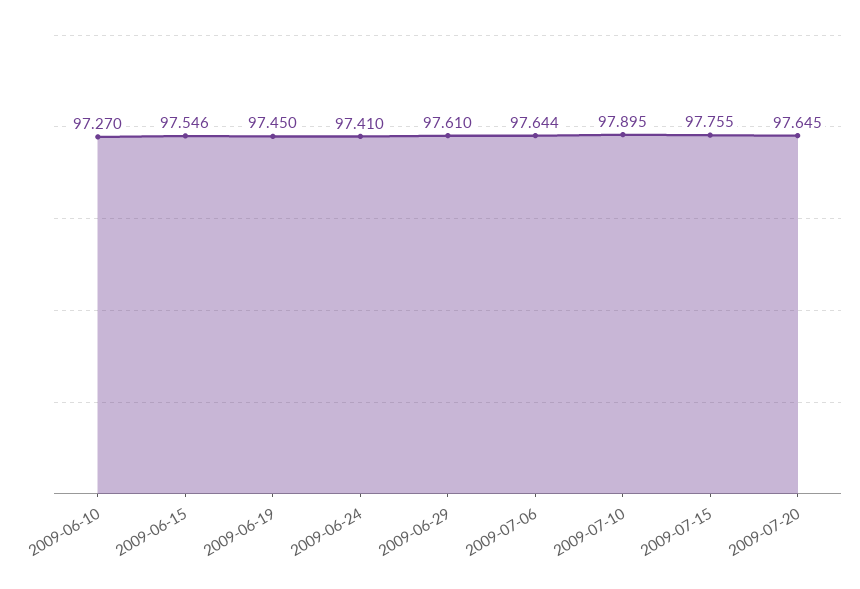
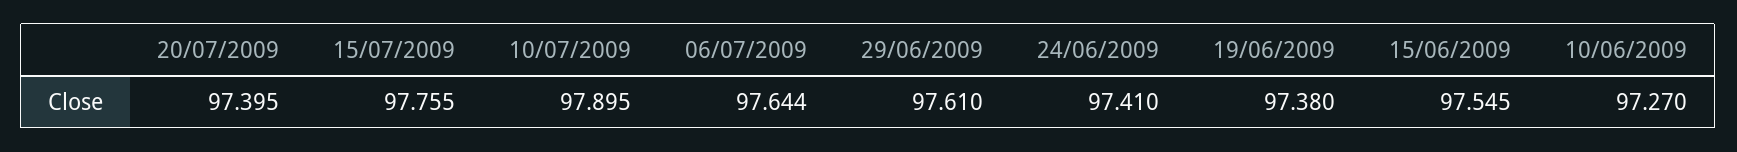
2009-06-15: 97.546 -> 97.545
2009-06-19: 97.45 -> 97.38
2009-07-20: 97.645 -> 97.395

